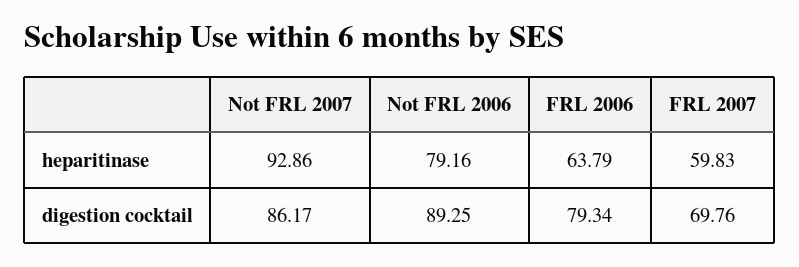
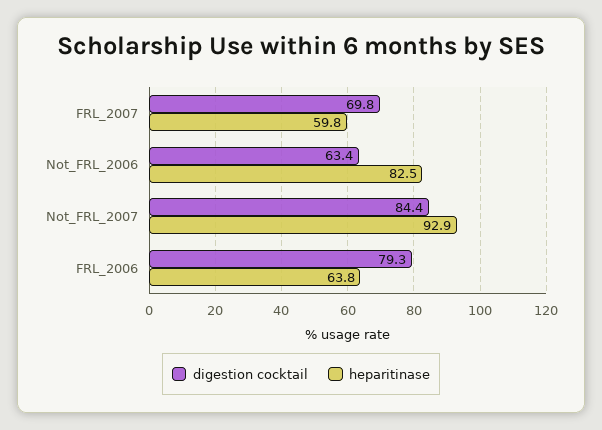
heparitinase, Not FRL 2006: 79.16 -> 82.5
digestion cocktail, Not FRL 2007: 86.17 -> 84.4
digestion cocktail, Not FRL 2006: 89.25 -> 63.4

